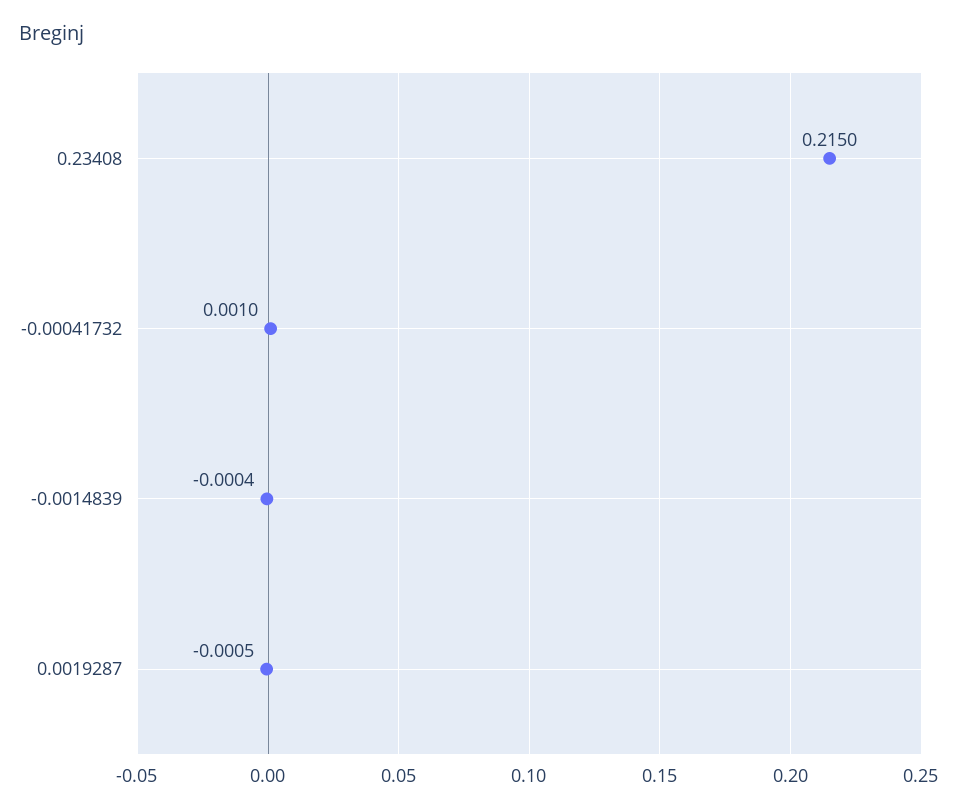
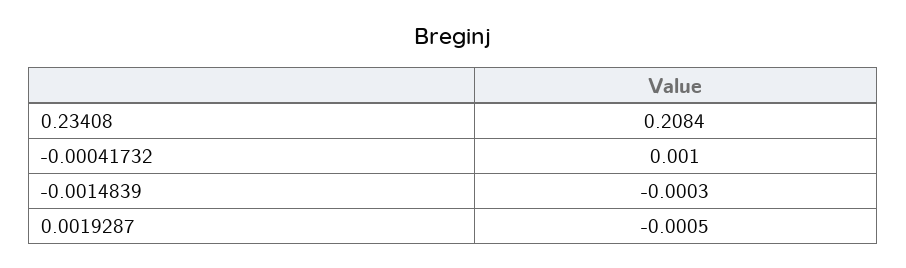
0.23408: 0.215 -> 0.2084
-0.0014839: -0.0004 -> -0.0003

